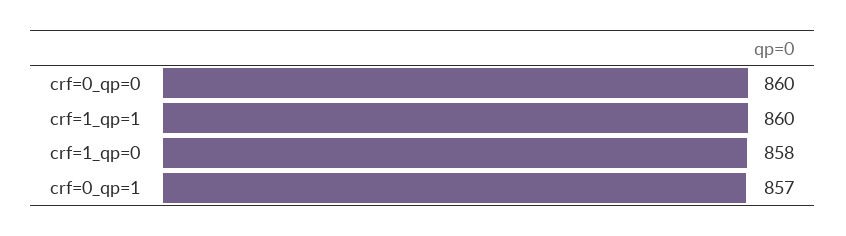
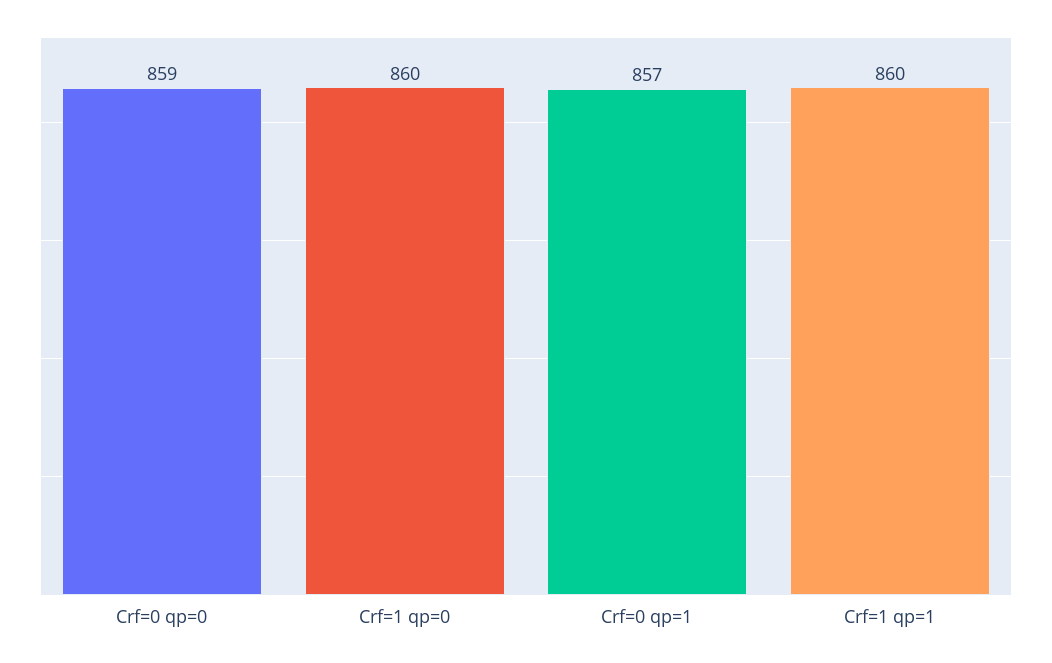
crf=0_qp=0: 860 -> 859
crf=1_qp=0: 858 -> 860

